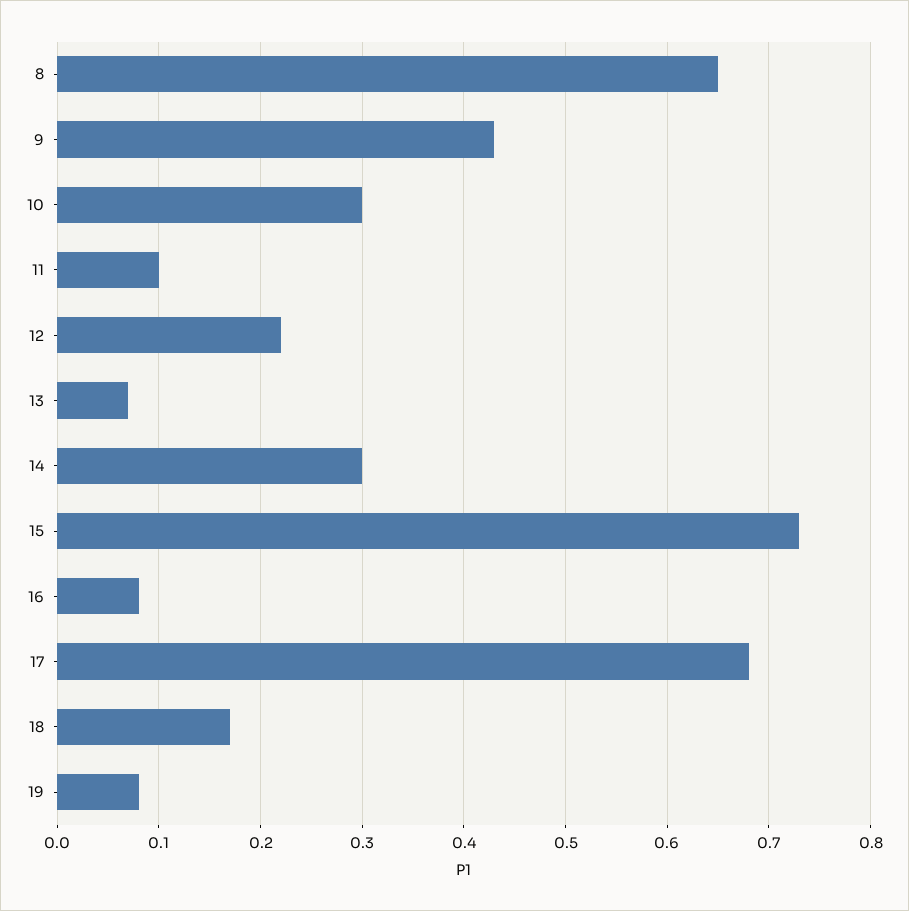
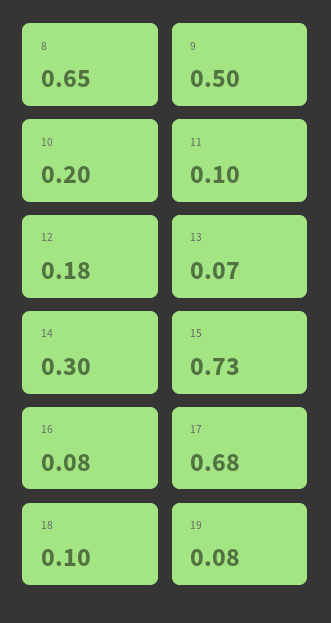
9: 0.43 -> 0.5
10: 0.3 -> 0.2
12: 0.22 -> 0.18
18: 0.17 -> 0.1

